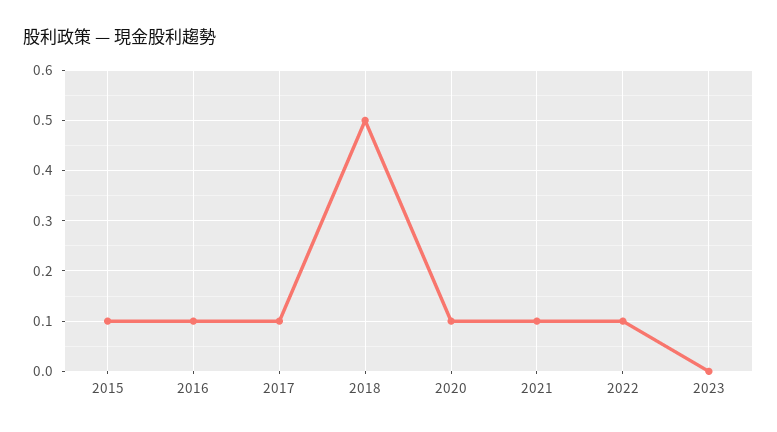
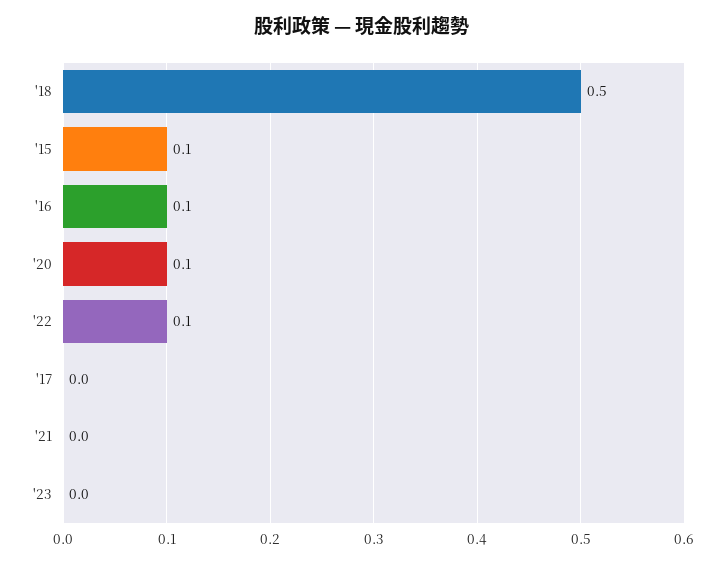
2017: 0.1 -> 0
2021: 0.1 -> 0

